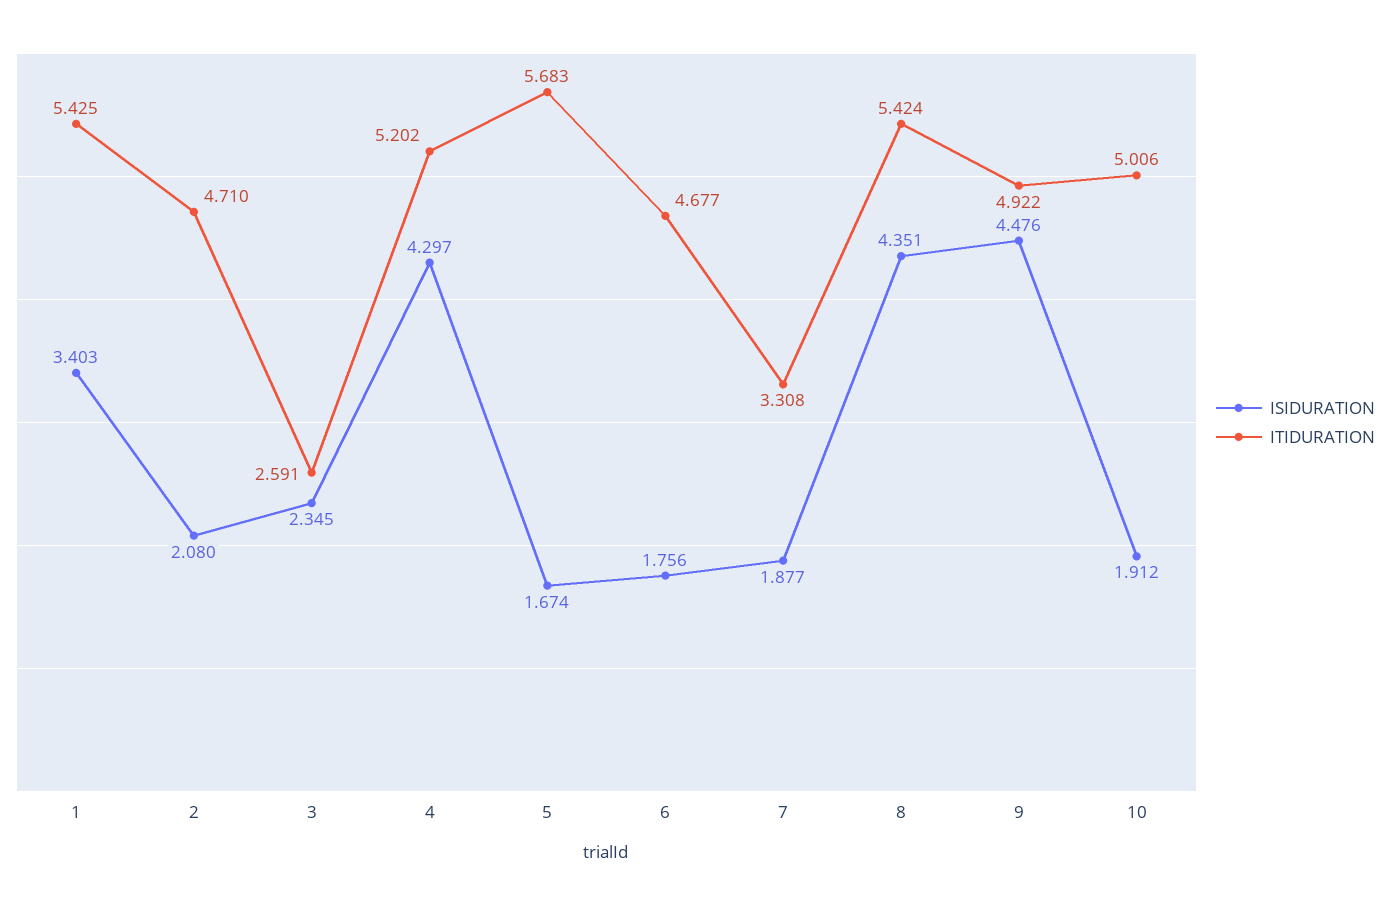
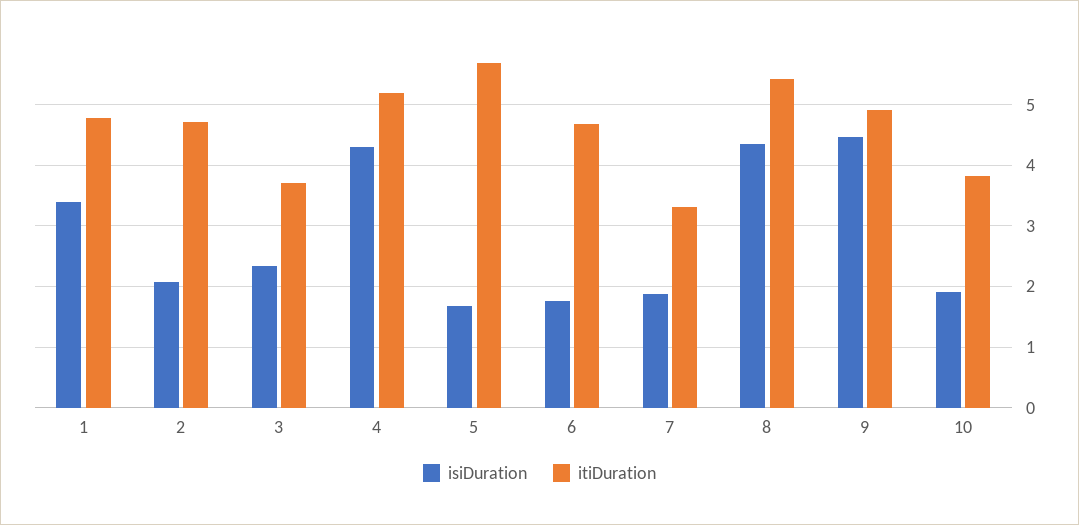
ITIDURATION, 1: 5.425 -> 4.8
ITIDURATION, 3: 2.591 -> 3.7
ITIDURATION, 10: 5.006 -> 3.8

